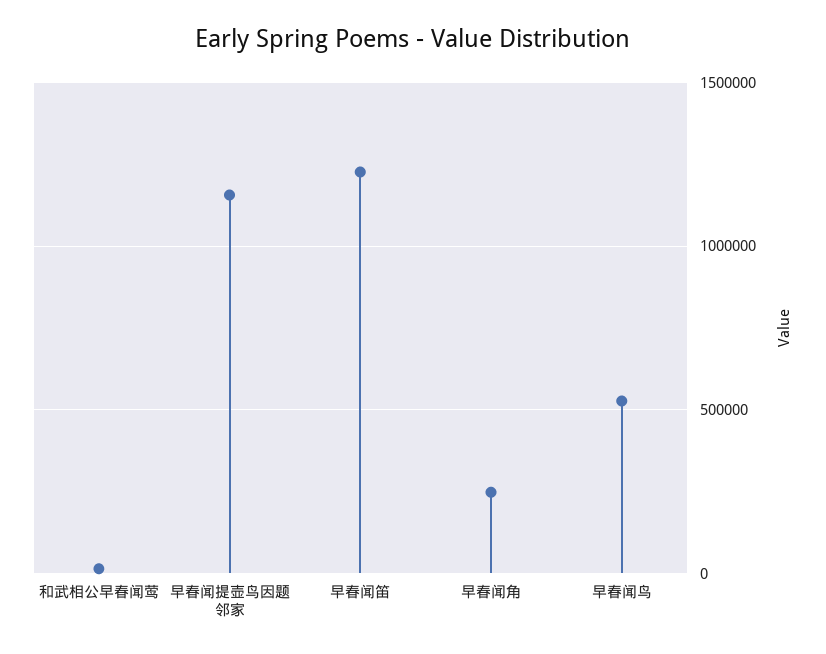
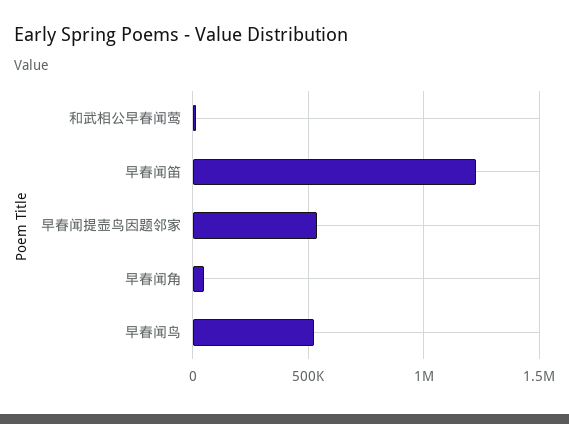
早春闻提壶鸟因题邻家: 1150000 -> 550000
早春闻角: 250000 -> 50000

